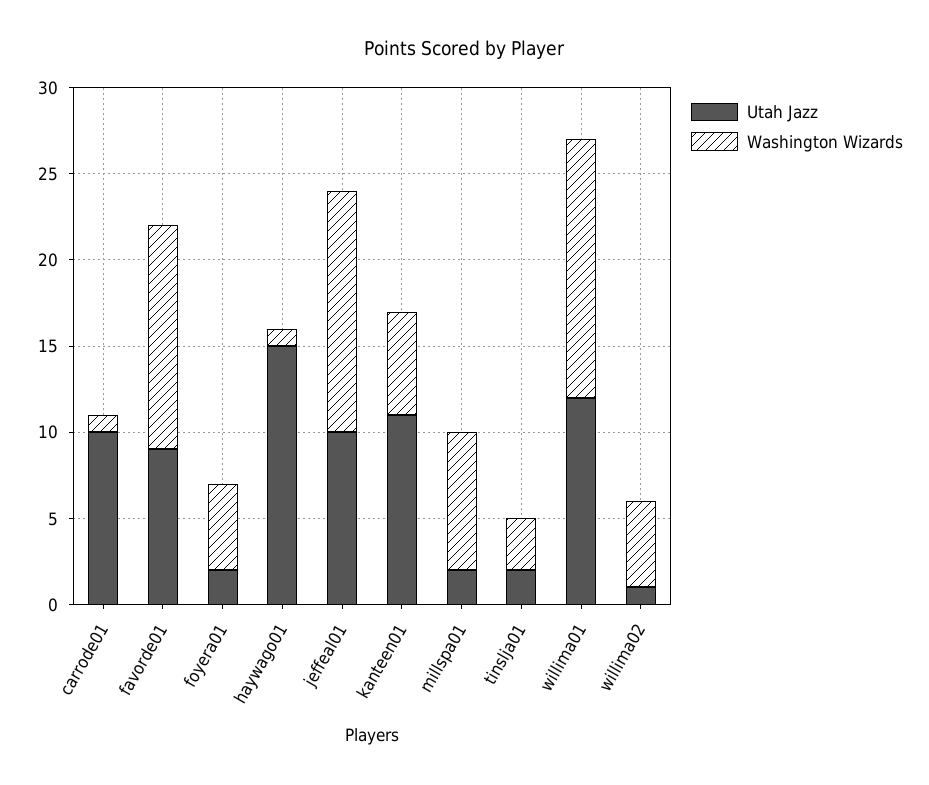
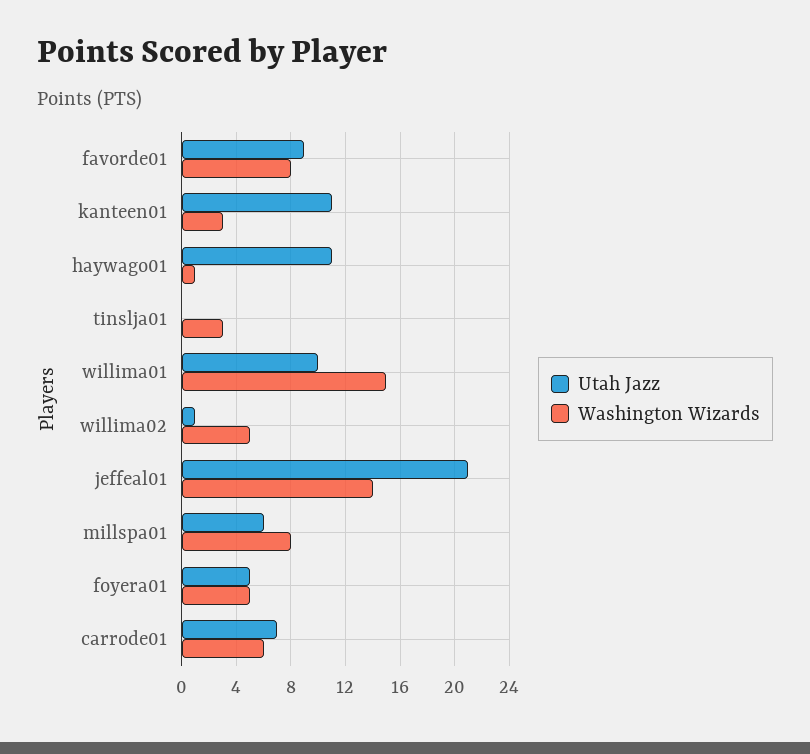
Utah Jazz, carrode01: 10 -> 7
Washington Wizards, carrode01: 1 -> 6
Washington Wizards, favorde01: 13 -> 8
Utah Jazz, foyera01: 2 -> 5
Utah Jazz, haywago01: 15 -> 11
Utah Jazz, jeffeal01: 10 -> 21
Washington Wizards, kanteen01: 6 -> 3
Utah Jazz, millspa01: 2 -> 6
Utah Jazz, tinslja01: 2 -> 0
Utah Jazz, willima01: 12 -> 10

